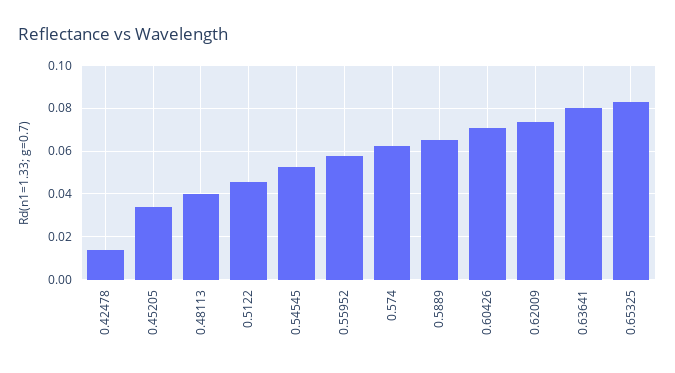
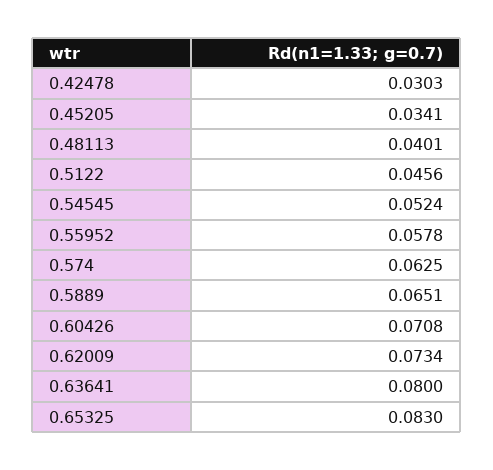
0.42478: 0.015 -> 0.0303

